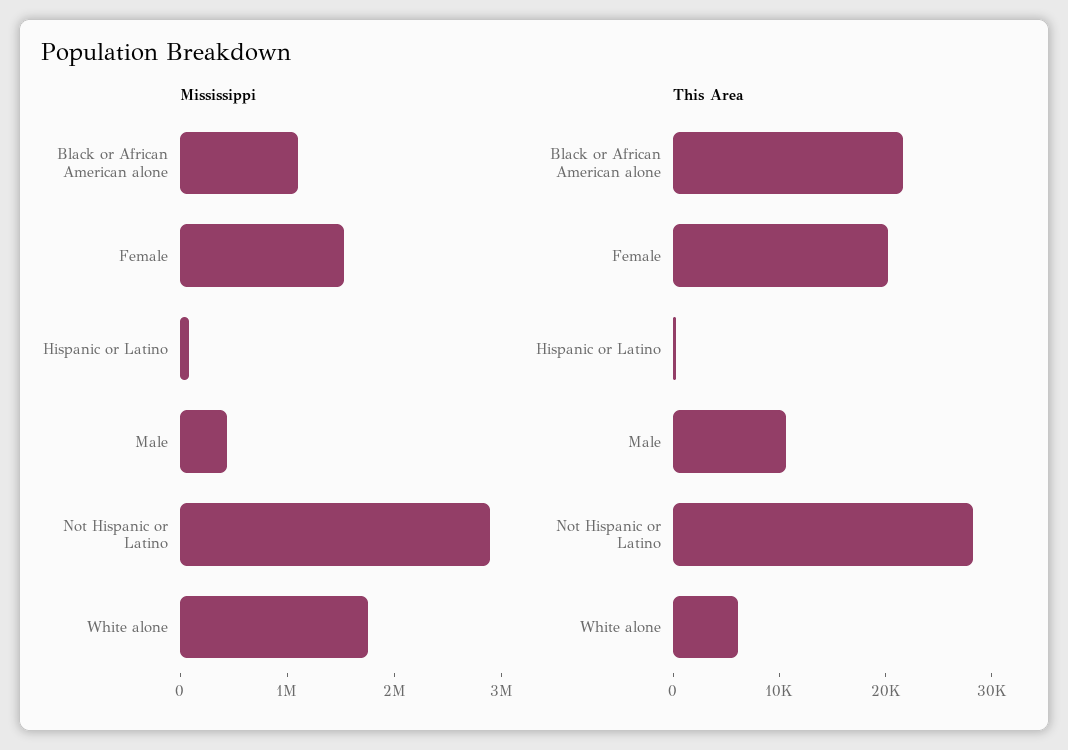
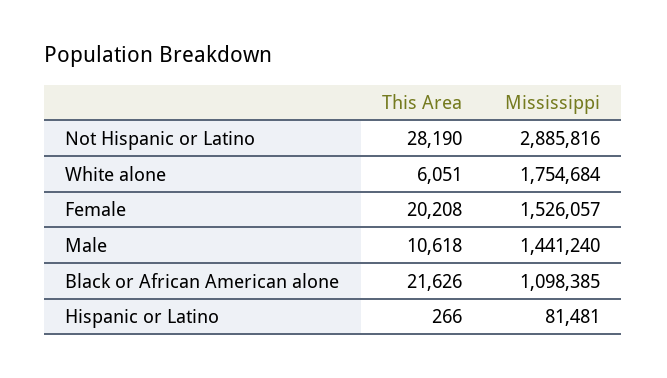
Mississippi, Male: 400000 -> 1441240

